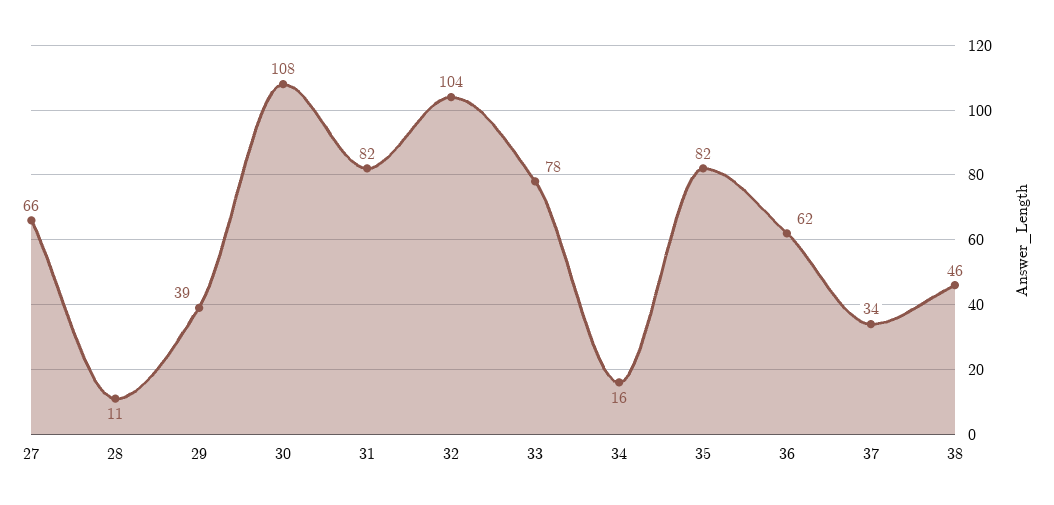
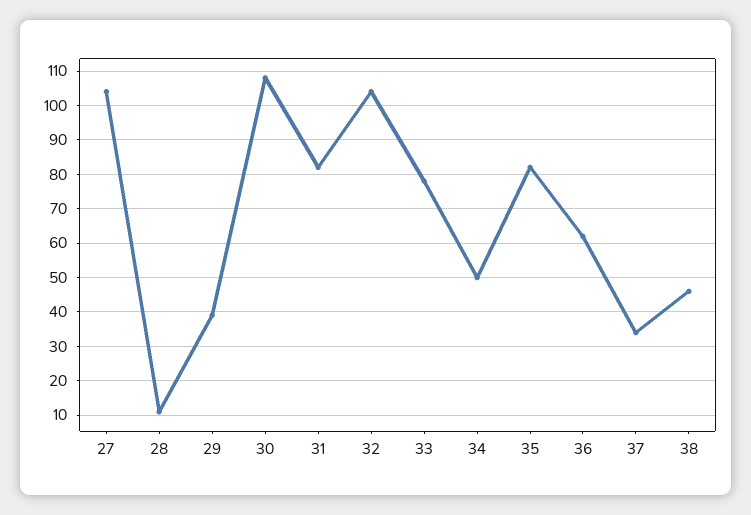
27: 66 -> 105
34: 16 -> 50

